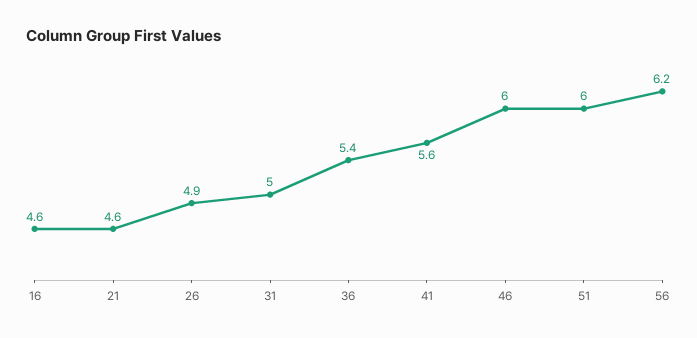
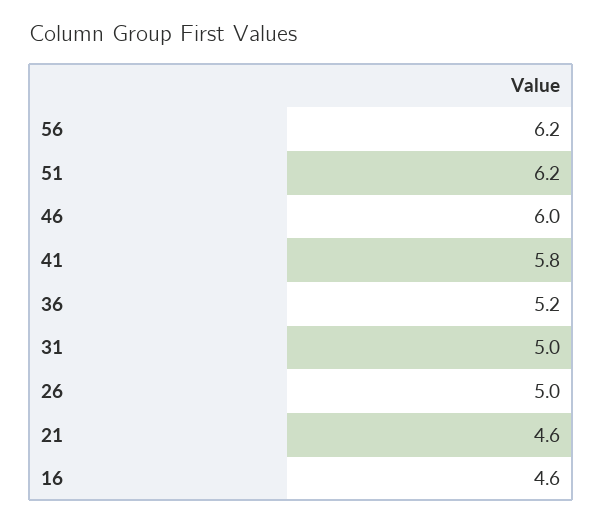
26: 4.9 -> 5
36: 5.4 -> 5.2
41: 5.6 -> 5.8
51: 6 -> 6.2

